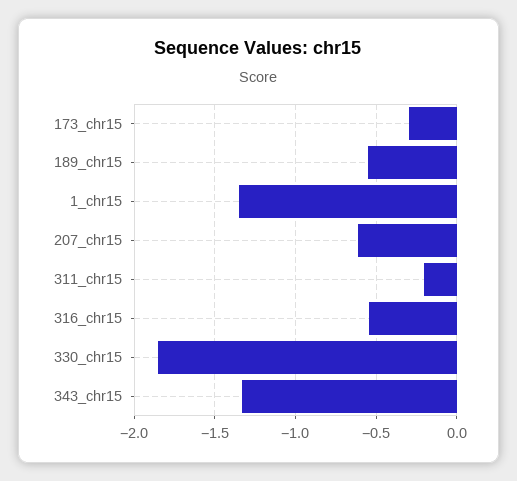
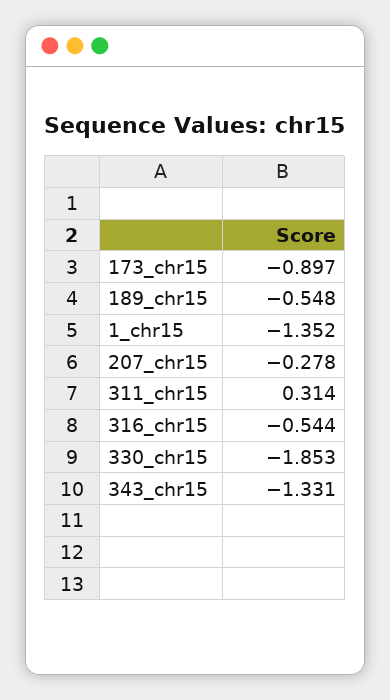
173_chr15: -0.3 -> -0.897
207_chr15: -0.6 -> -0.278
311_chr15: -0.2 -> 0.314

